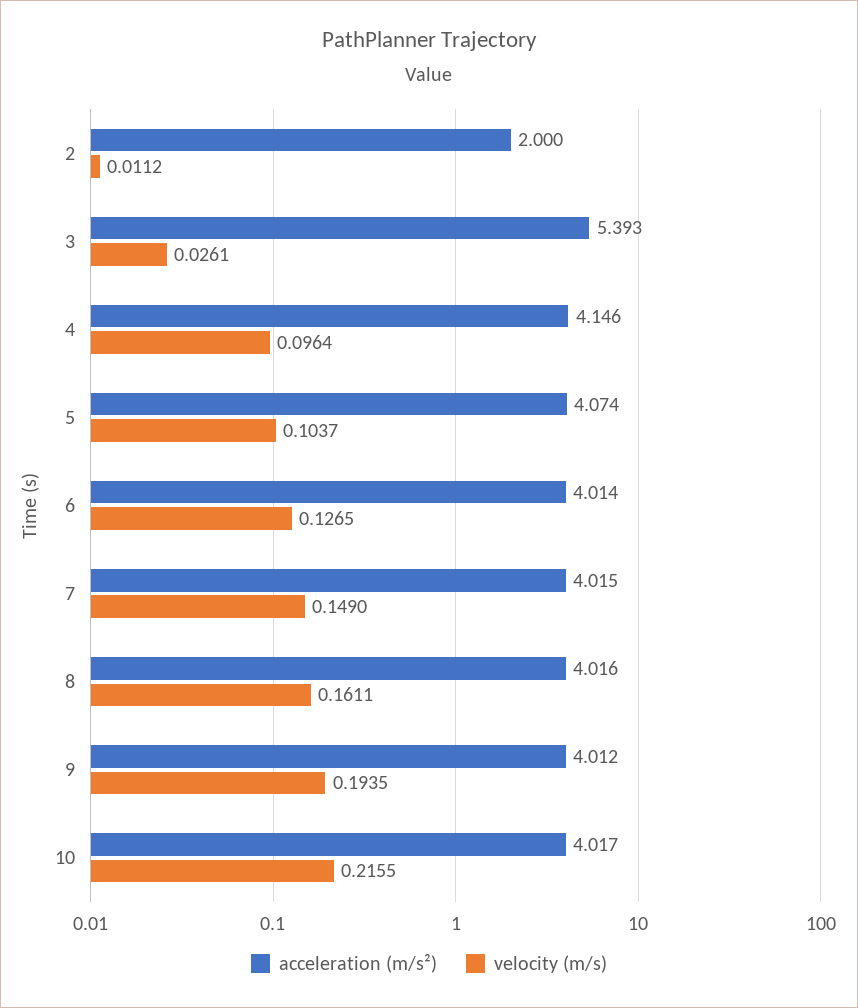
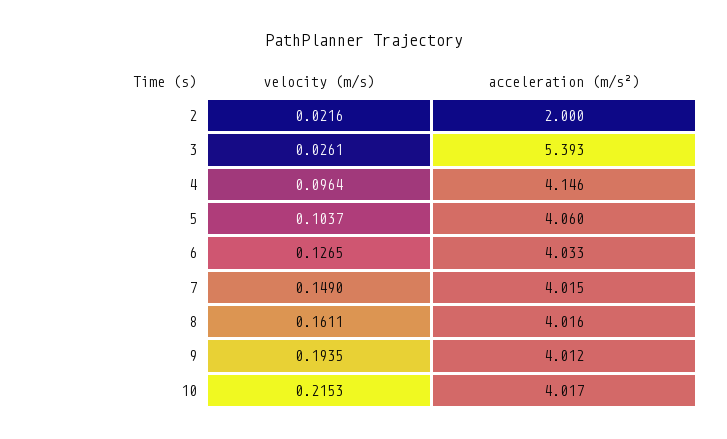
velocity (m/s), 2: 0.0112 -> 0.0216
acceleration (m/s²), 5: 4.074 -> 4.06
acceleration (m/s²), 6: 4.014 -> 4.033
velocity (m/s), 10: 0.2155 -> 0.2153

